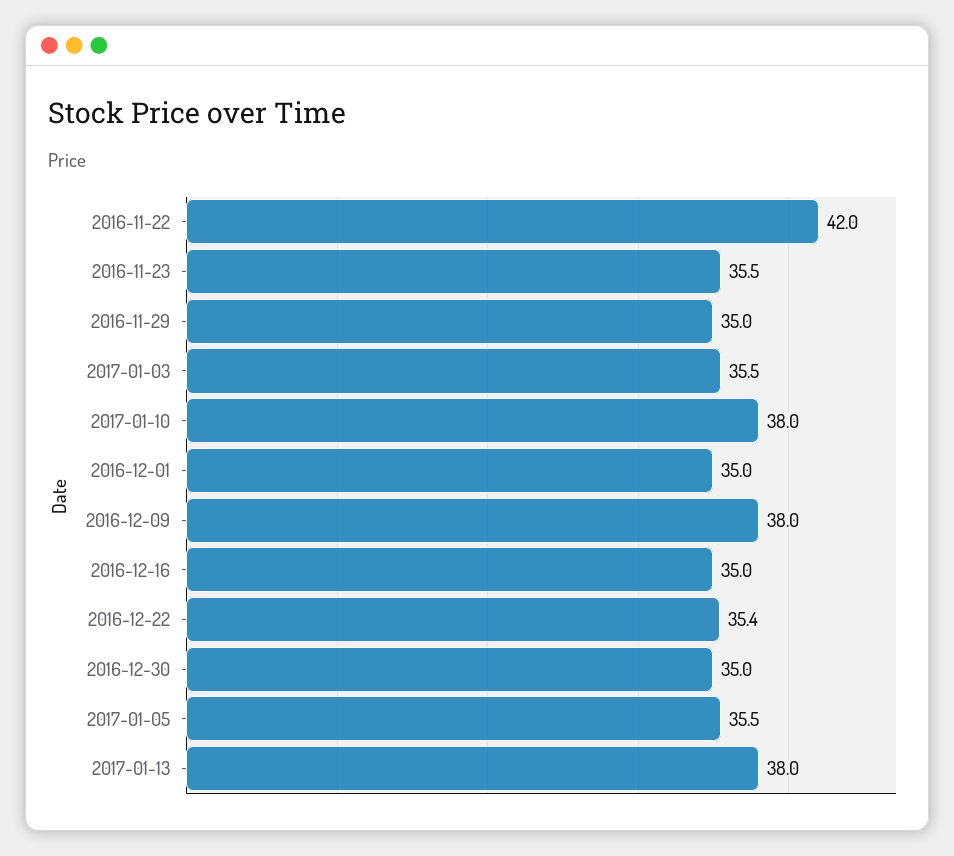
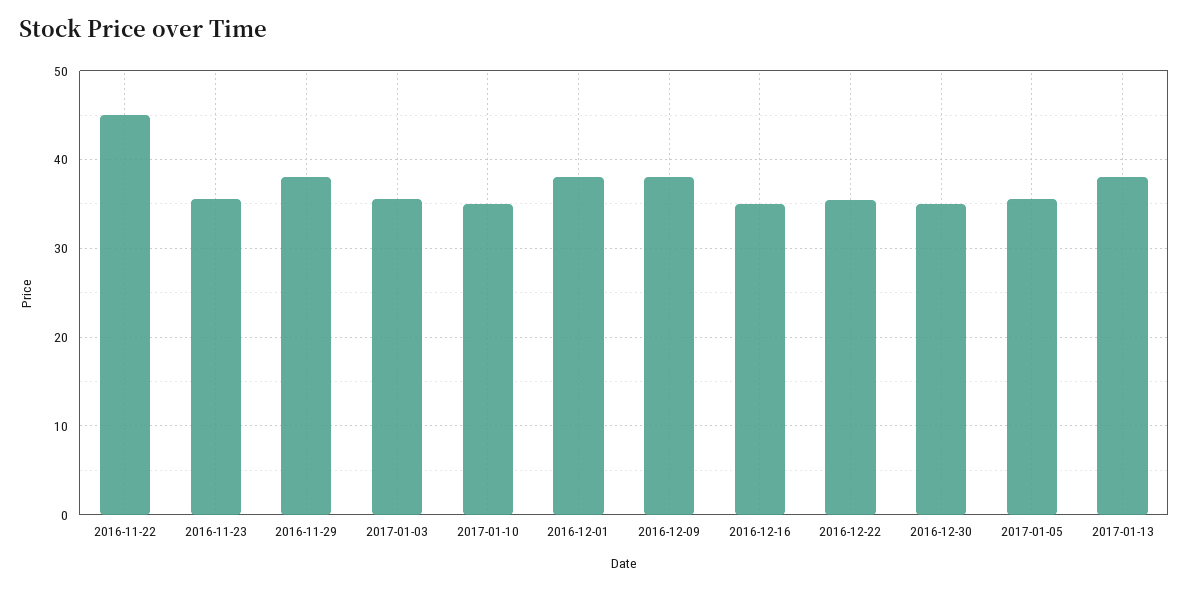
2016-11-22: 42 -> 45
2016-11-29: 35 -> 38
2017-01-10: 38 -> 35
2016-12-01: 35 -> 38

